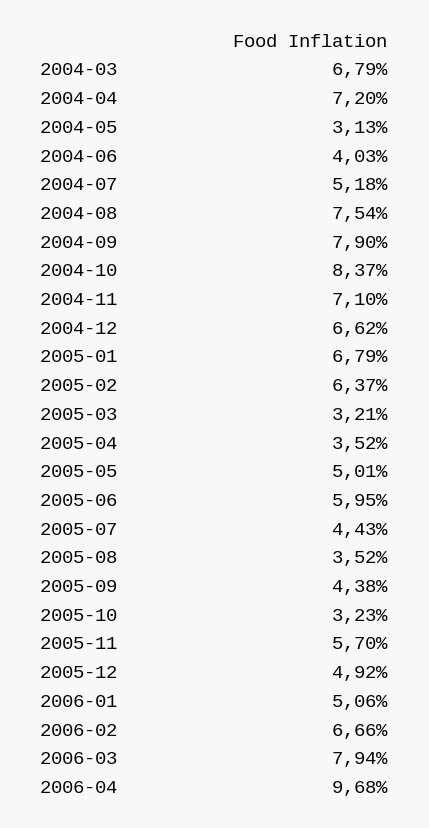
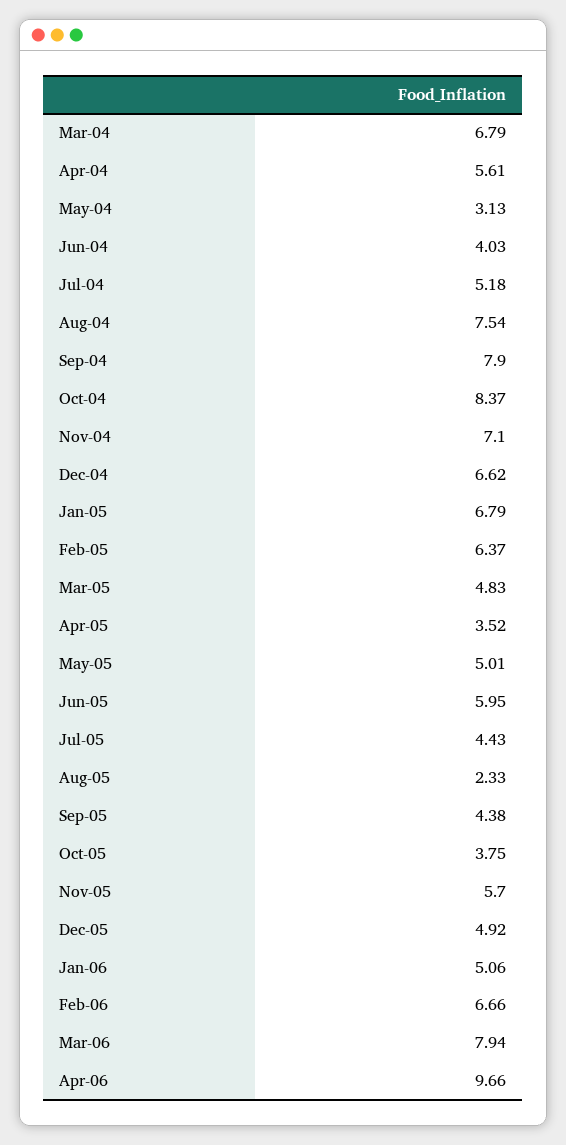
2004-04: 7.2 -> 5.61
2005-03: 3.21 -> 4.83
2005-08: 3.52 -> 2.33
2005-10: 3.23 -> 3.75
2006-04: 9.68 -> 9.66

